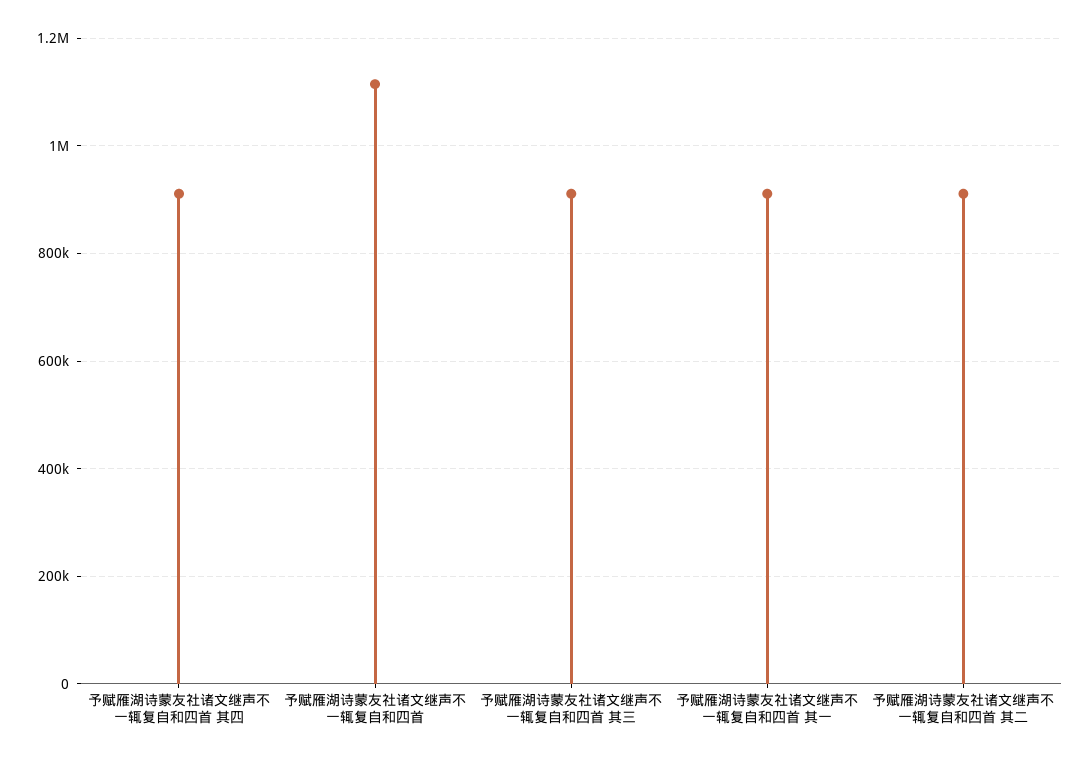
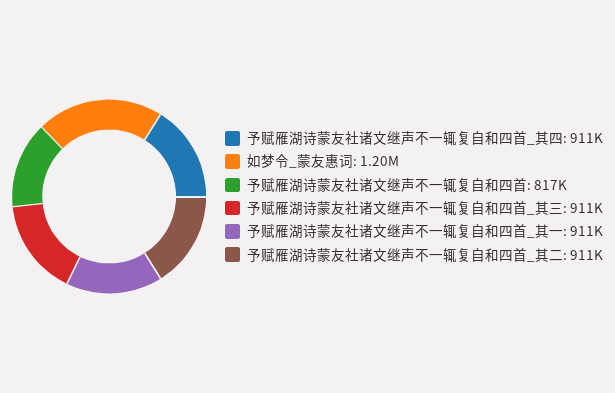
予赋雁湖诗蒙友社诸文继声不一辄复自和四首: 1120000 -> 817000
如梦令_蒙友惠词: none -> 1200000

